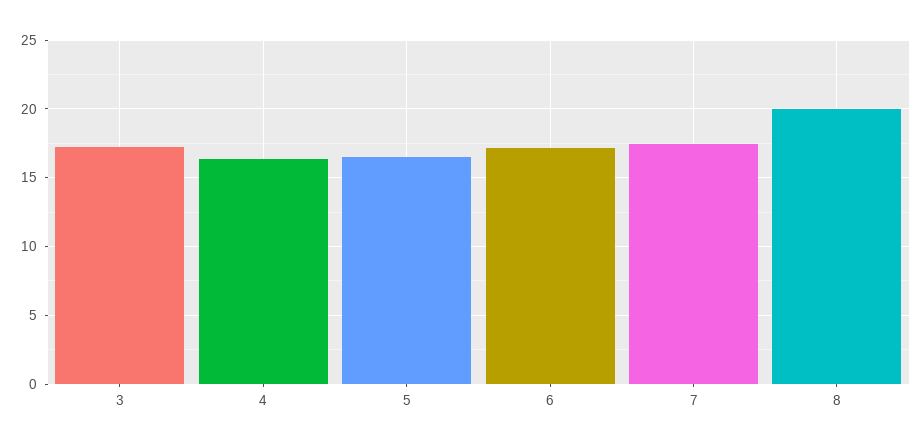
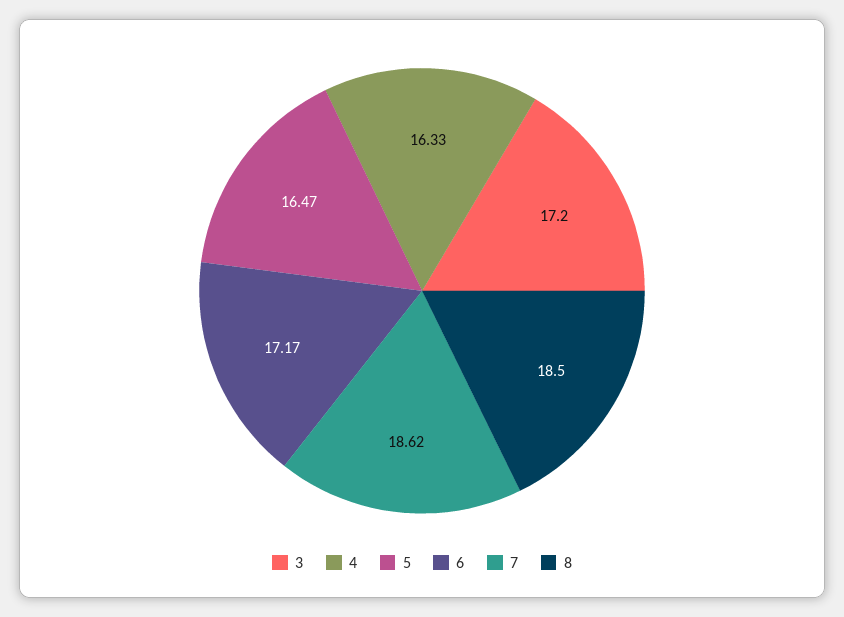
7: 17.5 -> 18.62
8: 20 -> 18.5

